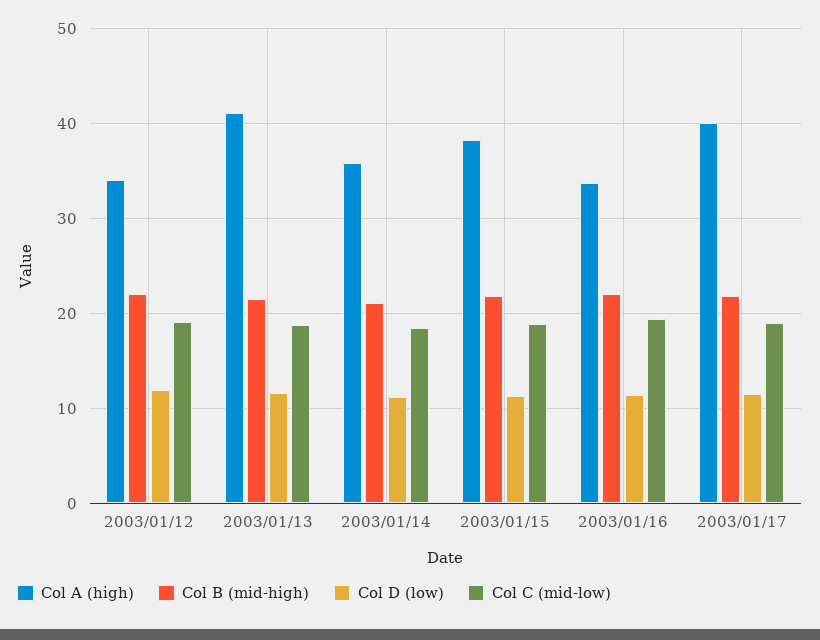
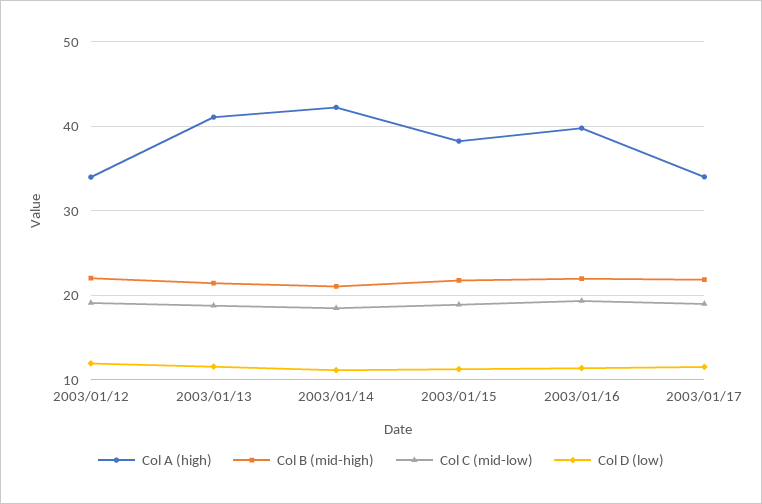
Col A (high), 2003/01/14: 36 -> 42
Col A (high), 2003/01/16: 34 -> 40
Col A (high), 2003/01/17: 40 -> 34

